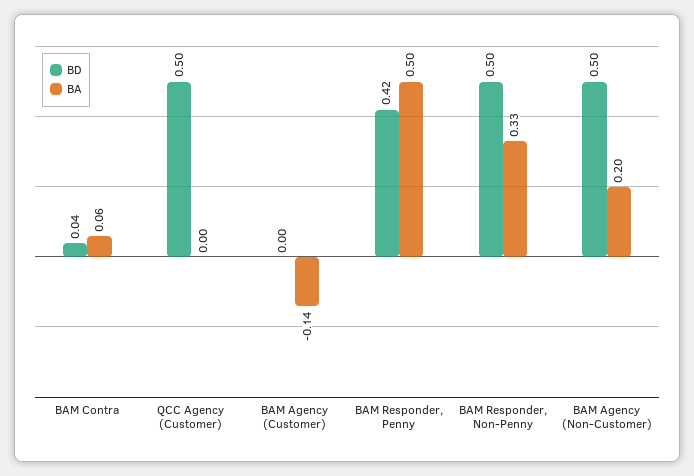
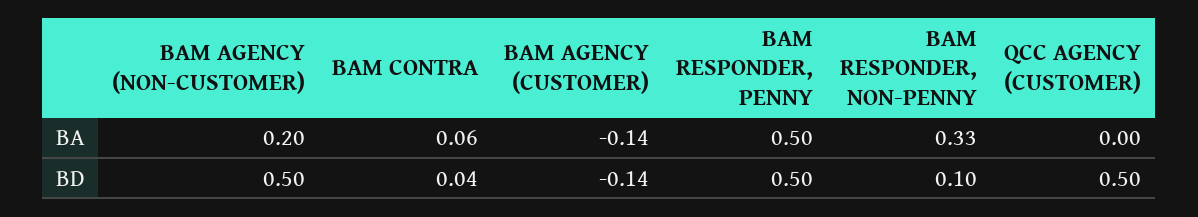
BD, BAM Agency (Customer): 0 -> -0.14
BD, BAM Responder, Penny: 0.42 -> 0.5
BD, BAM Responder, Non-Penny: 0.5 -> 0.1

